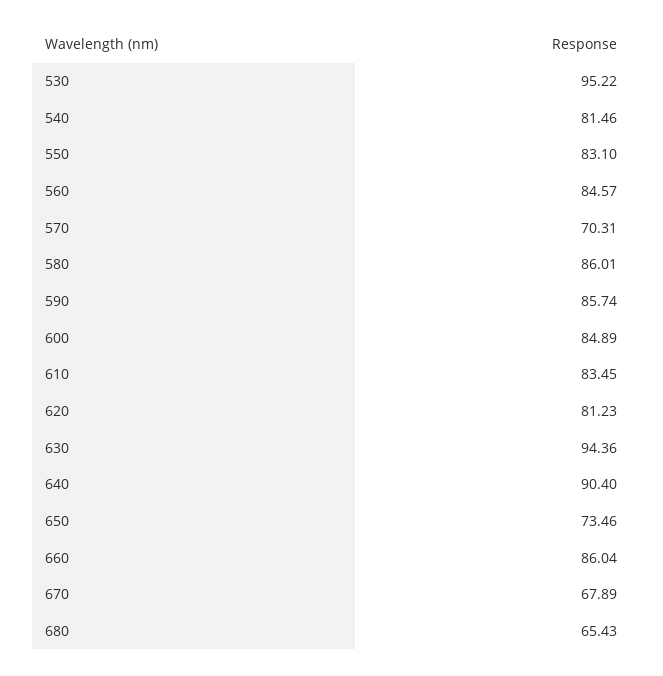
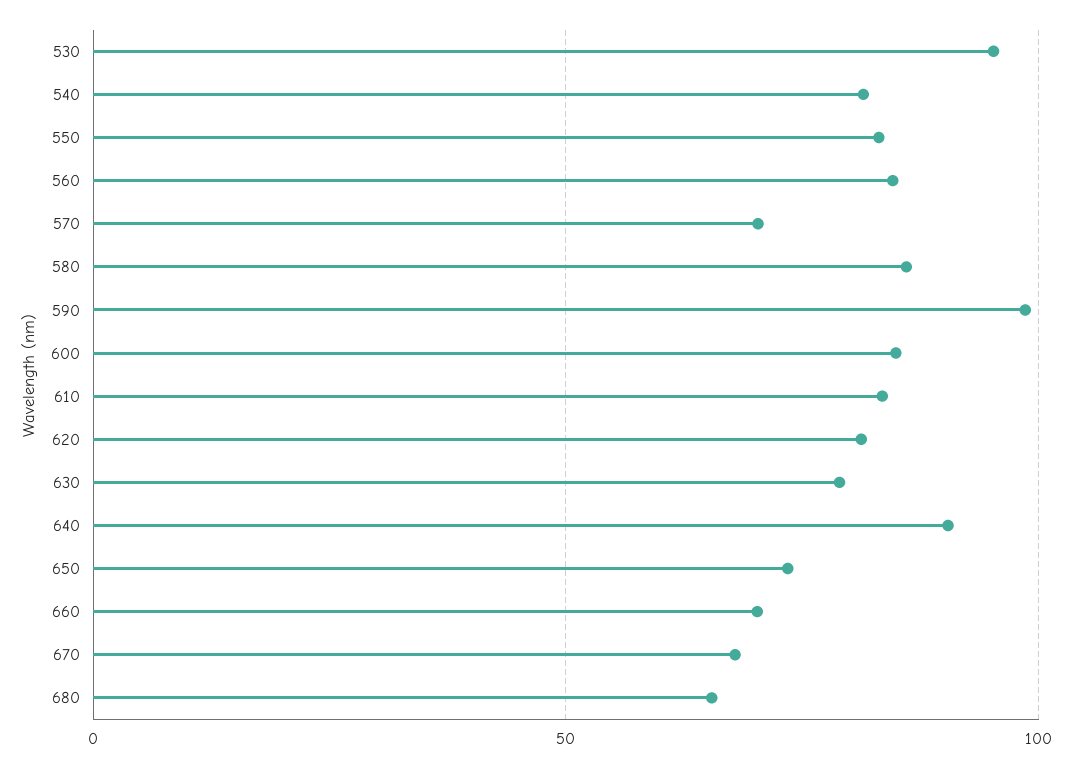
590: 85.74 -> 100
630: 94.36 -> 80
660: 86.04 -> 70

